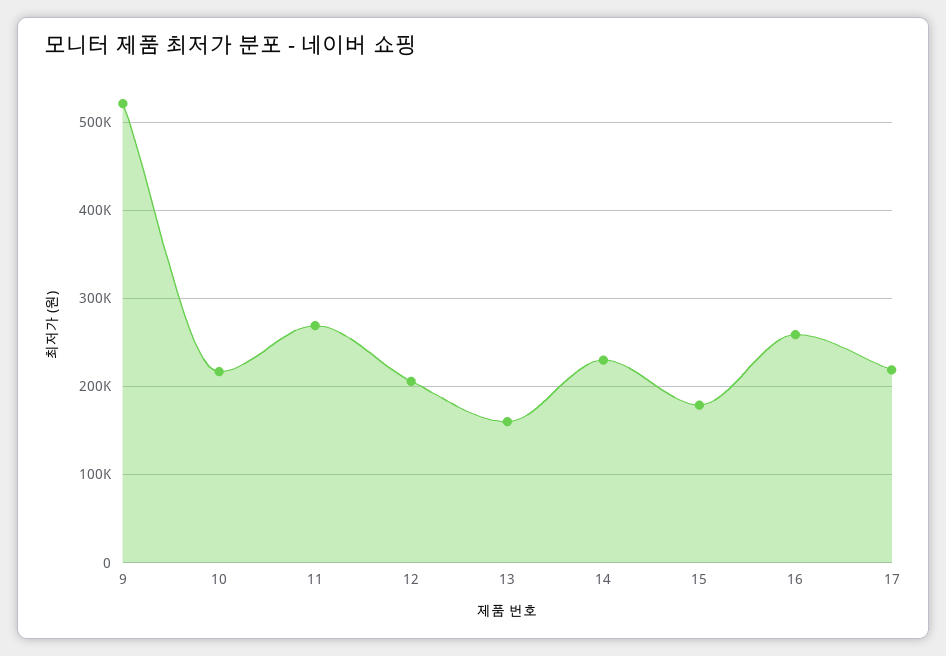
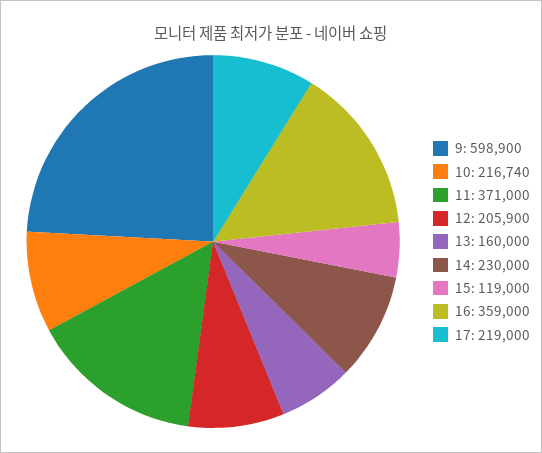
9: 520000 -> 598900
11: 270000 -> 371000
15: 180000 -> 119000
16: 260000 -> 359000

